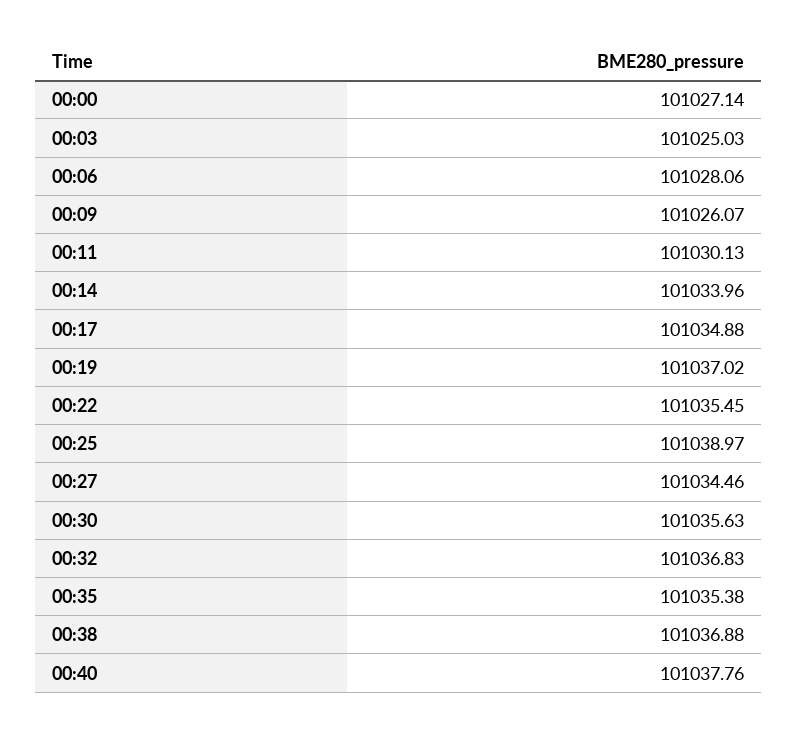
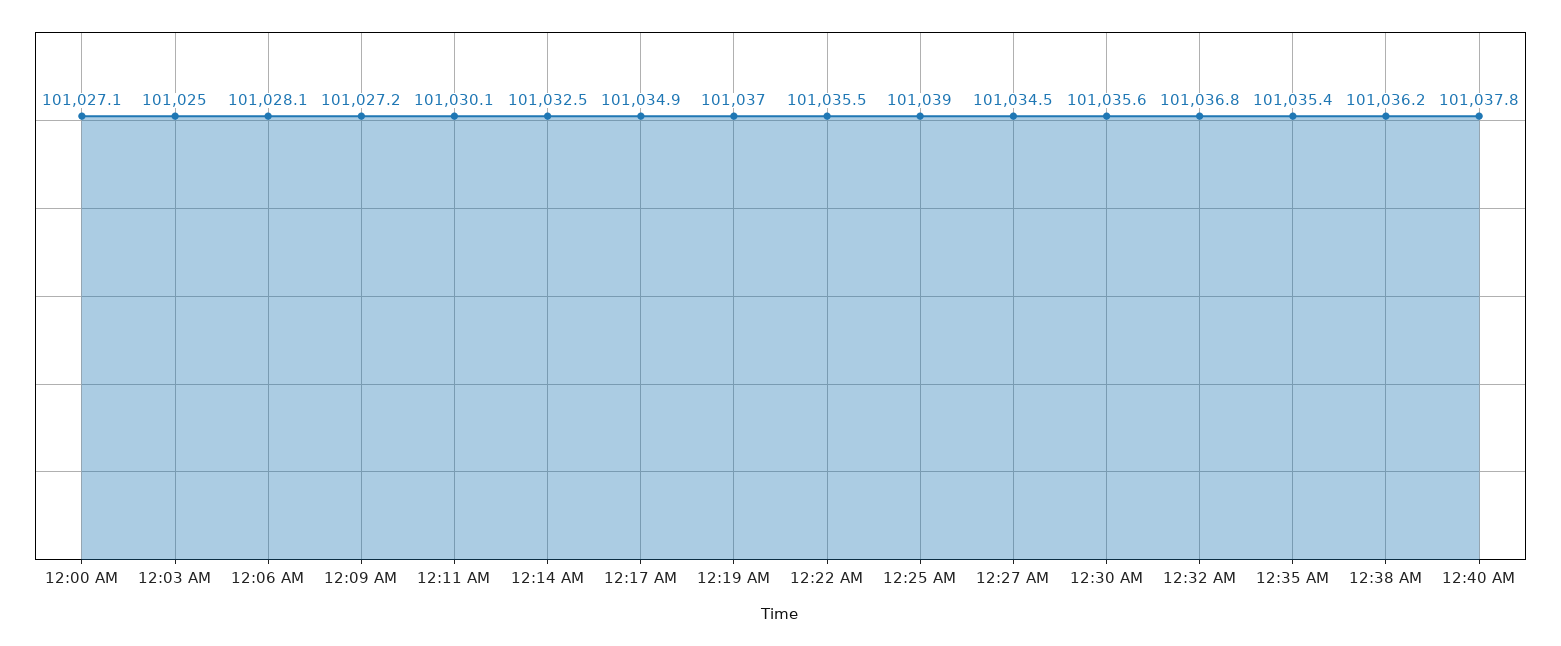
00:09: 101026.07 -> 101027.2
00:14: 101033.96 -> 101032.5
00:38: 101036.88 -> 101036.2

